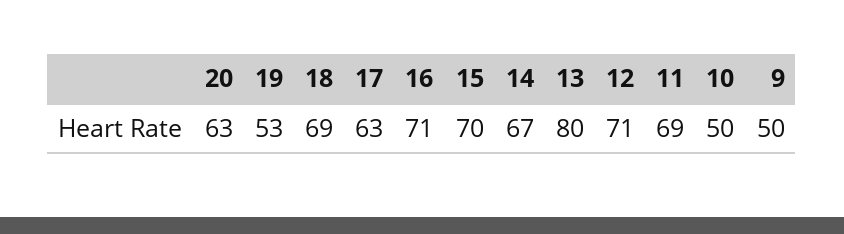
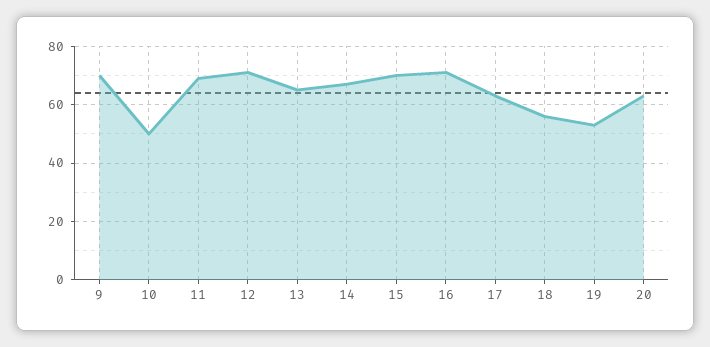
18: 69 -> 55
13: 80 -> 65
9: 50 -> 70

